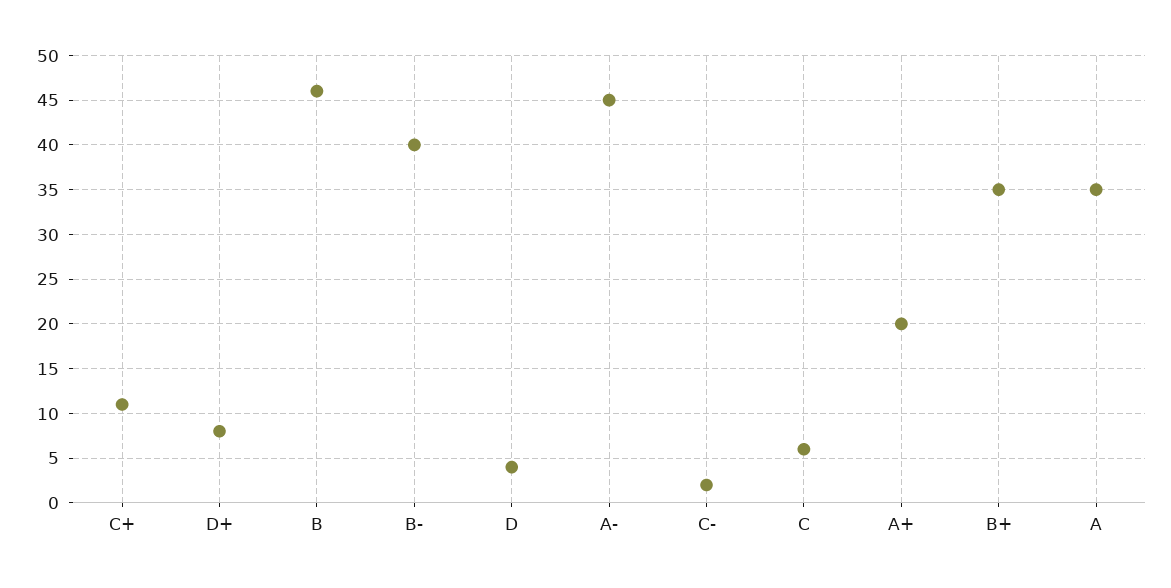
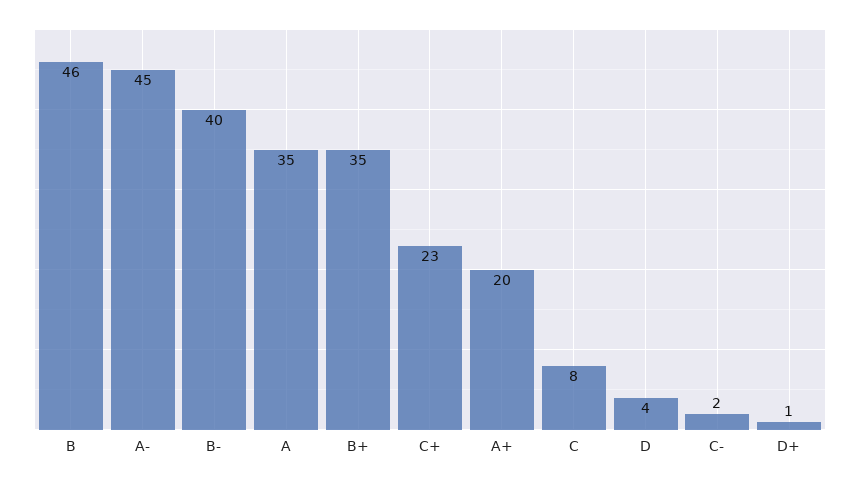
C+: 11 -> 23
D+: 8 -> 1
C: 6 -> 8

